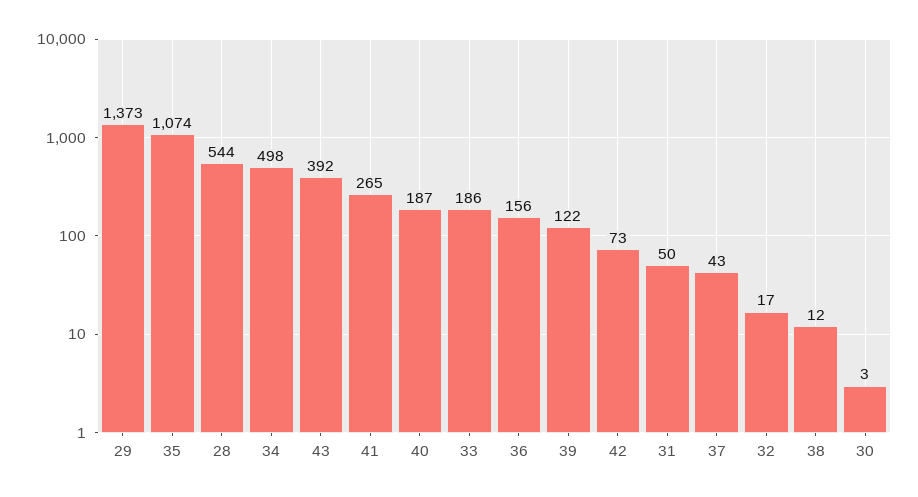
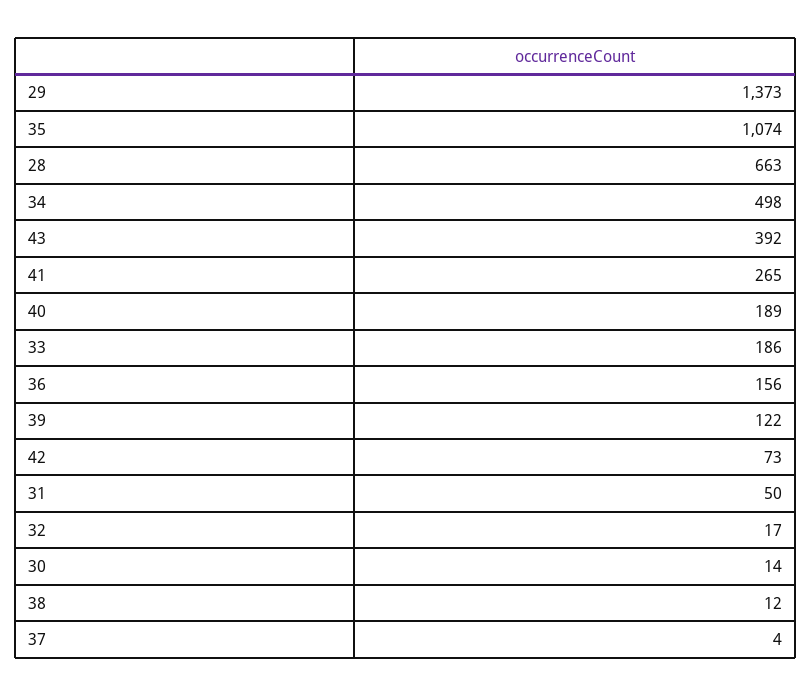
28: 544 -> 663
40: 187 -> 189
37: 43 -> 4
30: 3 -> 14

